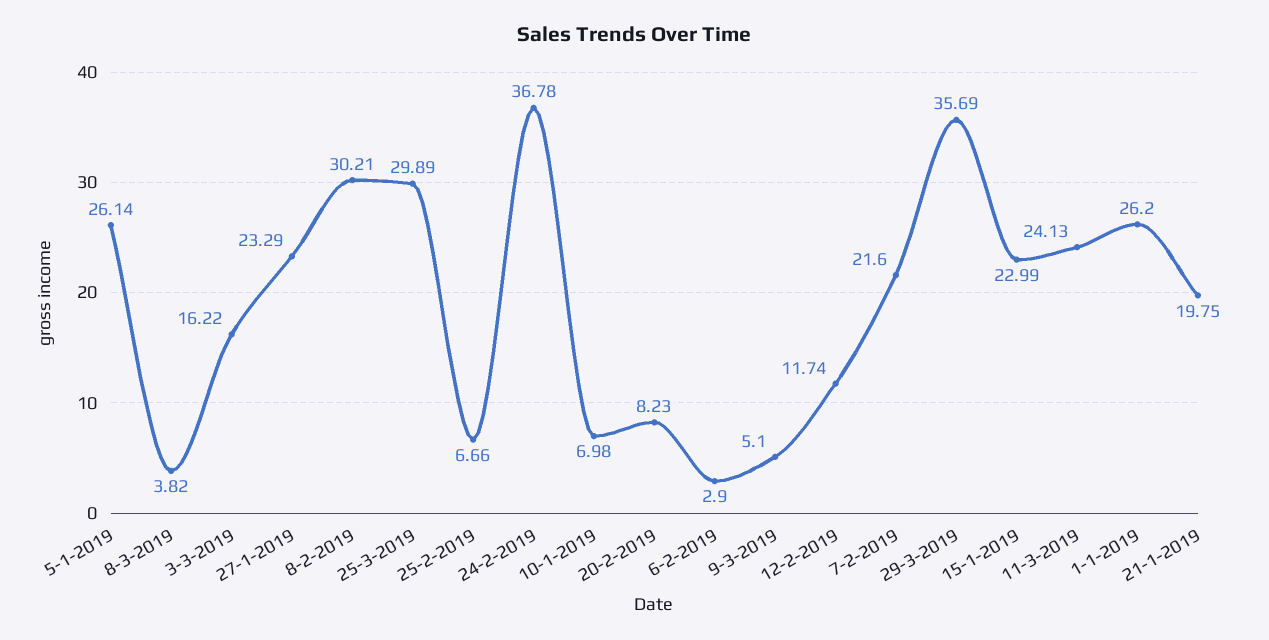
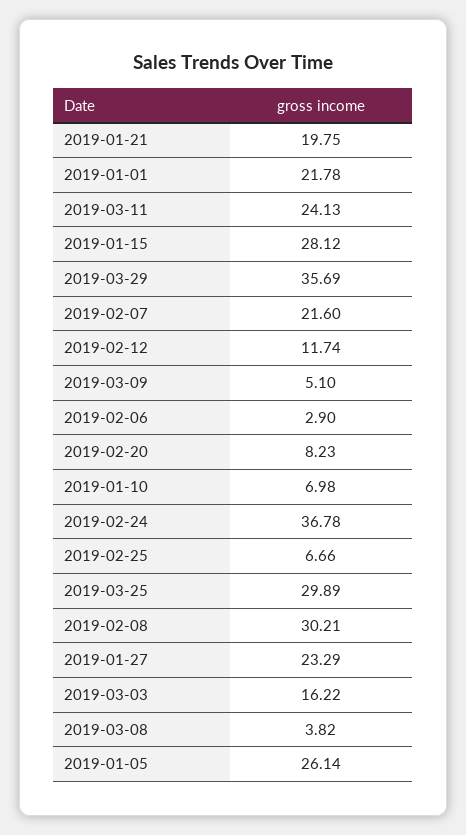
15-1-2019: 22.99 -> 28.12
1-1-2019: 26.2 -> 21.78

